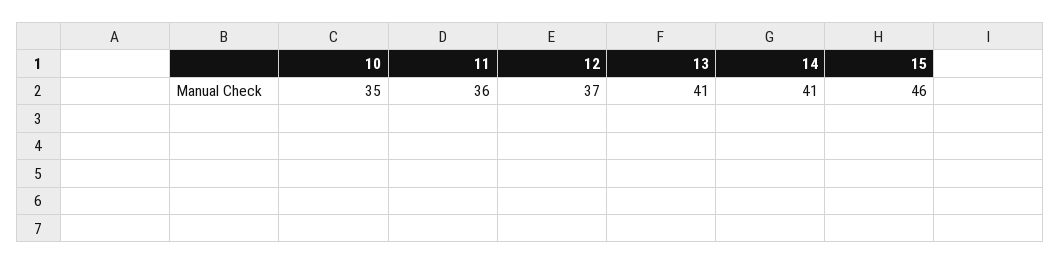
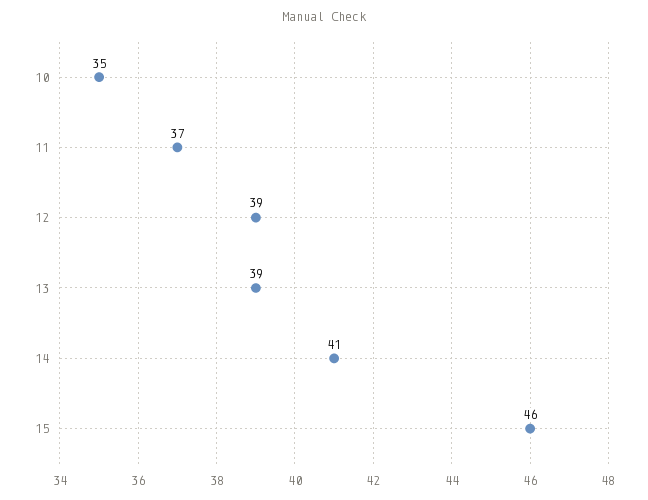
11: 36 -> 37
12: 37 -> 39
13: 41 -> 39

